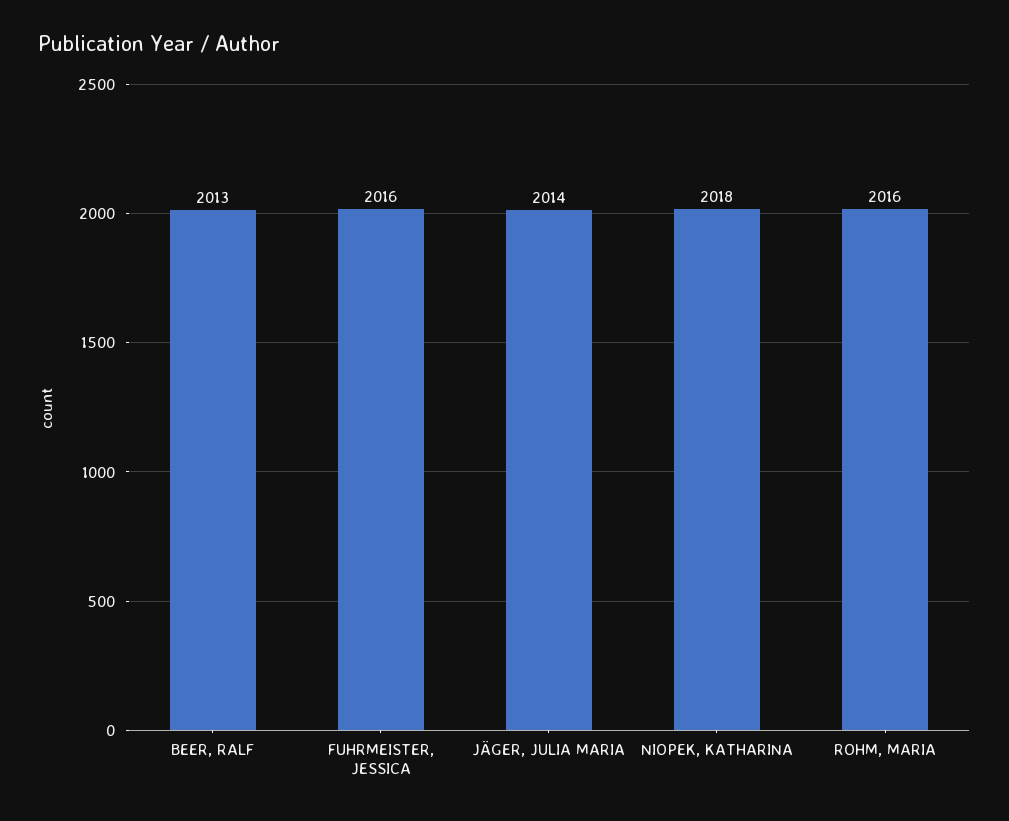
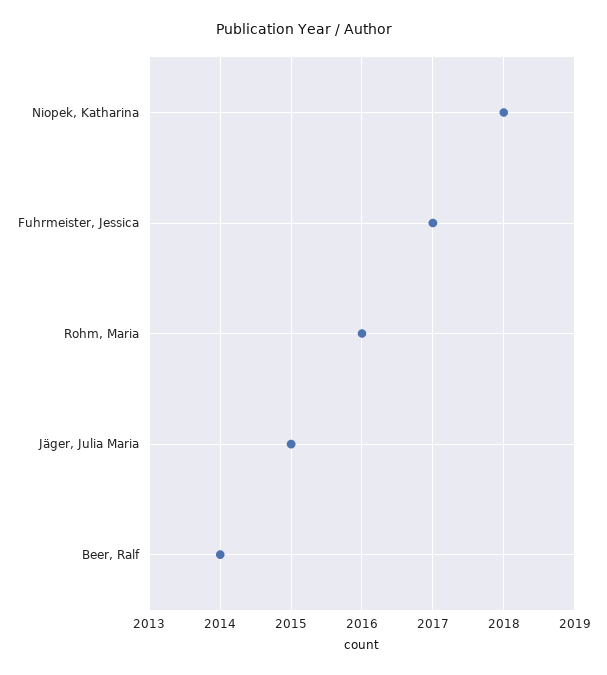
BEER, RALF: 2013 -> 2014
FUHRMEISTER, JESSICA: 2016 -> 2017
JÄGER, JULIA MARIA: 2014 -> 2015

